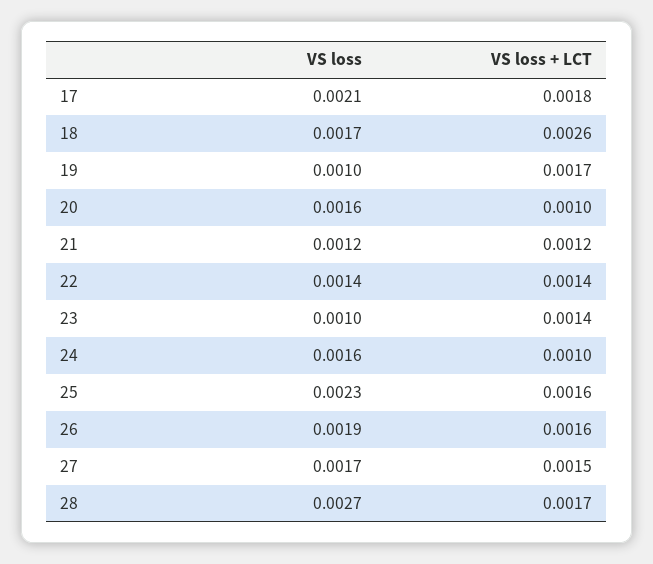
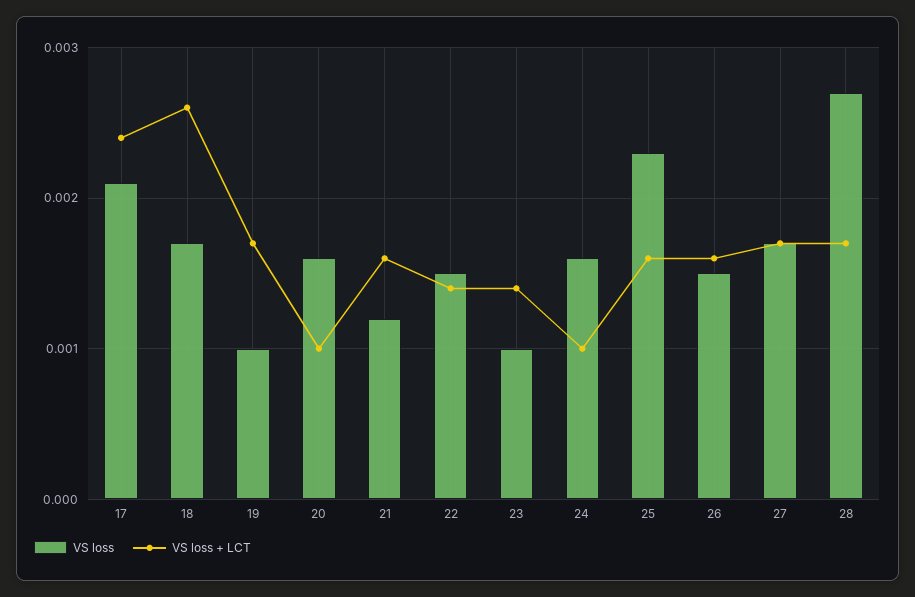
VS loss + LCT, 17: 0.0018 -> 0.0024
VS loss + LCT, 21: 0.0012 -> 0.0016
VS loss, 22: 0.0014 -> 0.0015
VS loss, 26: 0.0019 -> 0.0015
VS loss + LCT, 27: 0.0015 -> 0.0017

